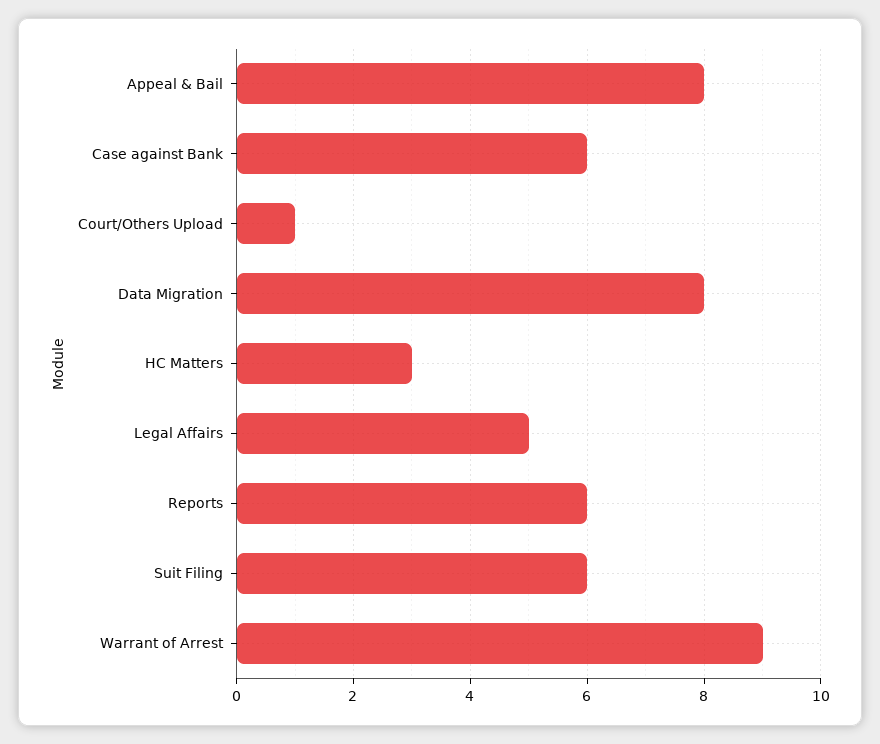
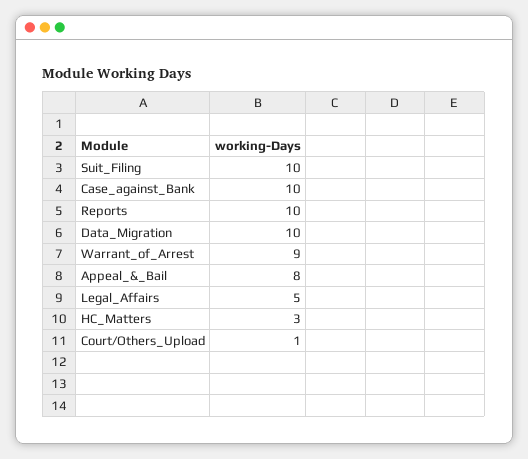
Case against Bank: 6 -> 10
Data Migration: 8 -> 10
Reports: 6 -> 10
Suit Filing: 6 -> 10

